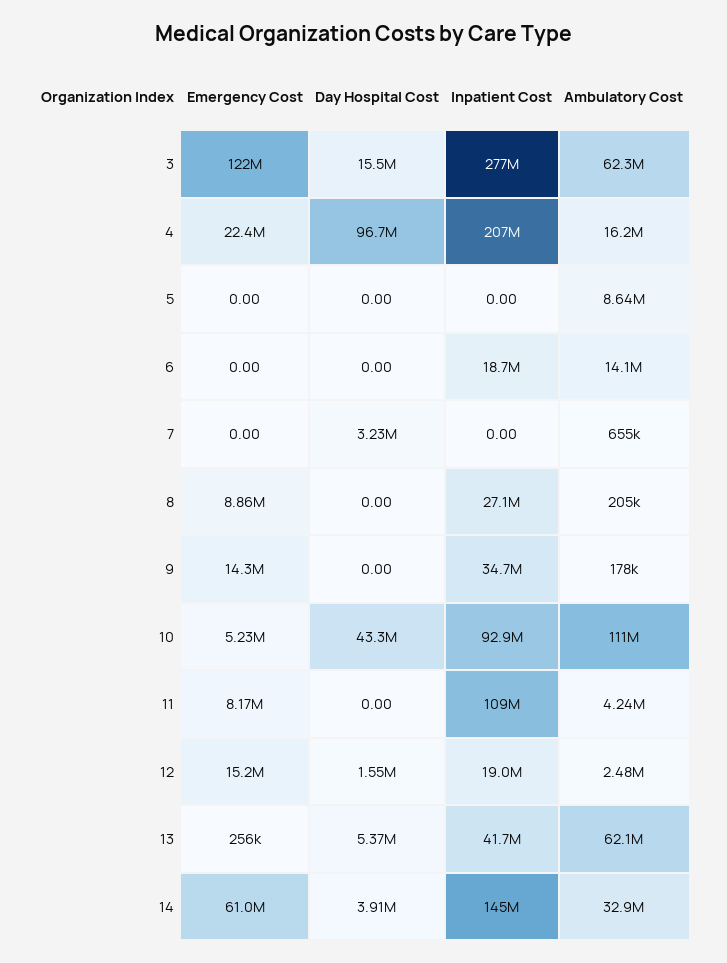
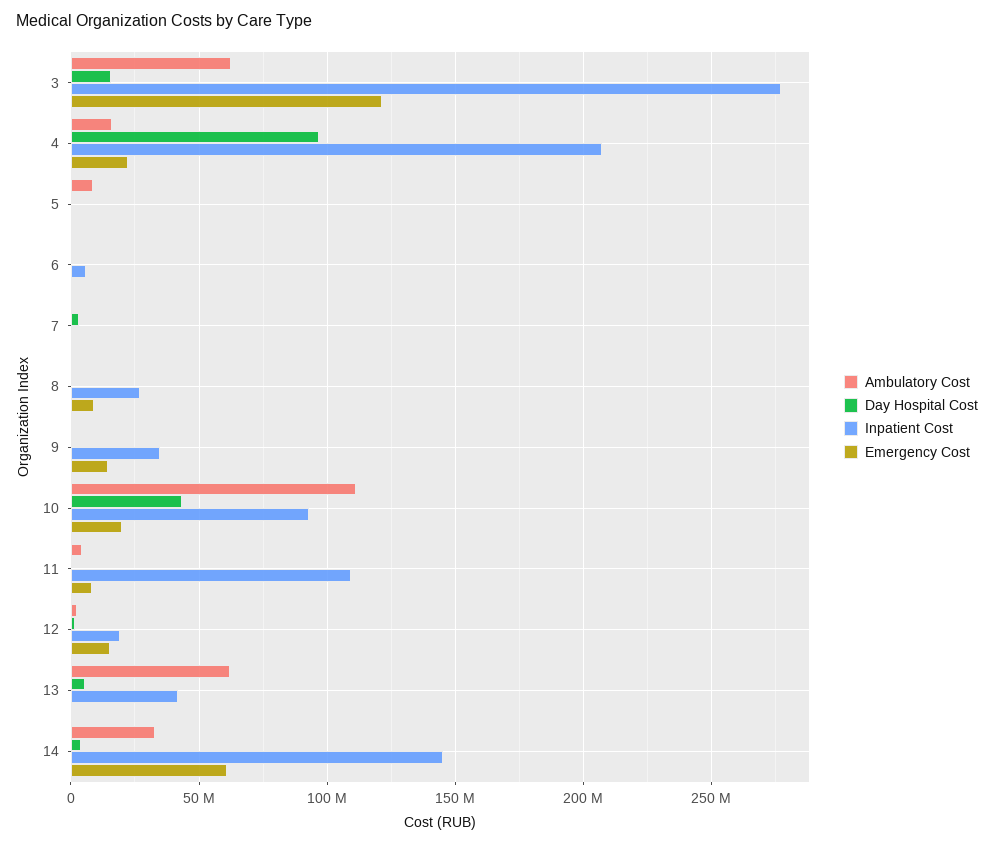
Inpatient Cost, 6: 18700000 -> 5000000
Ambulatory Cost, 6: 14100000 -> 0
Emergency Cost, 10: 5230000 -> 20000000

